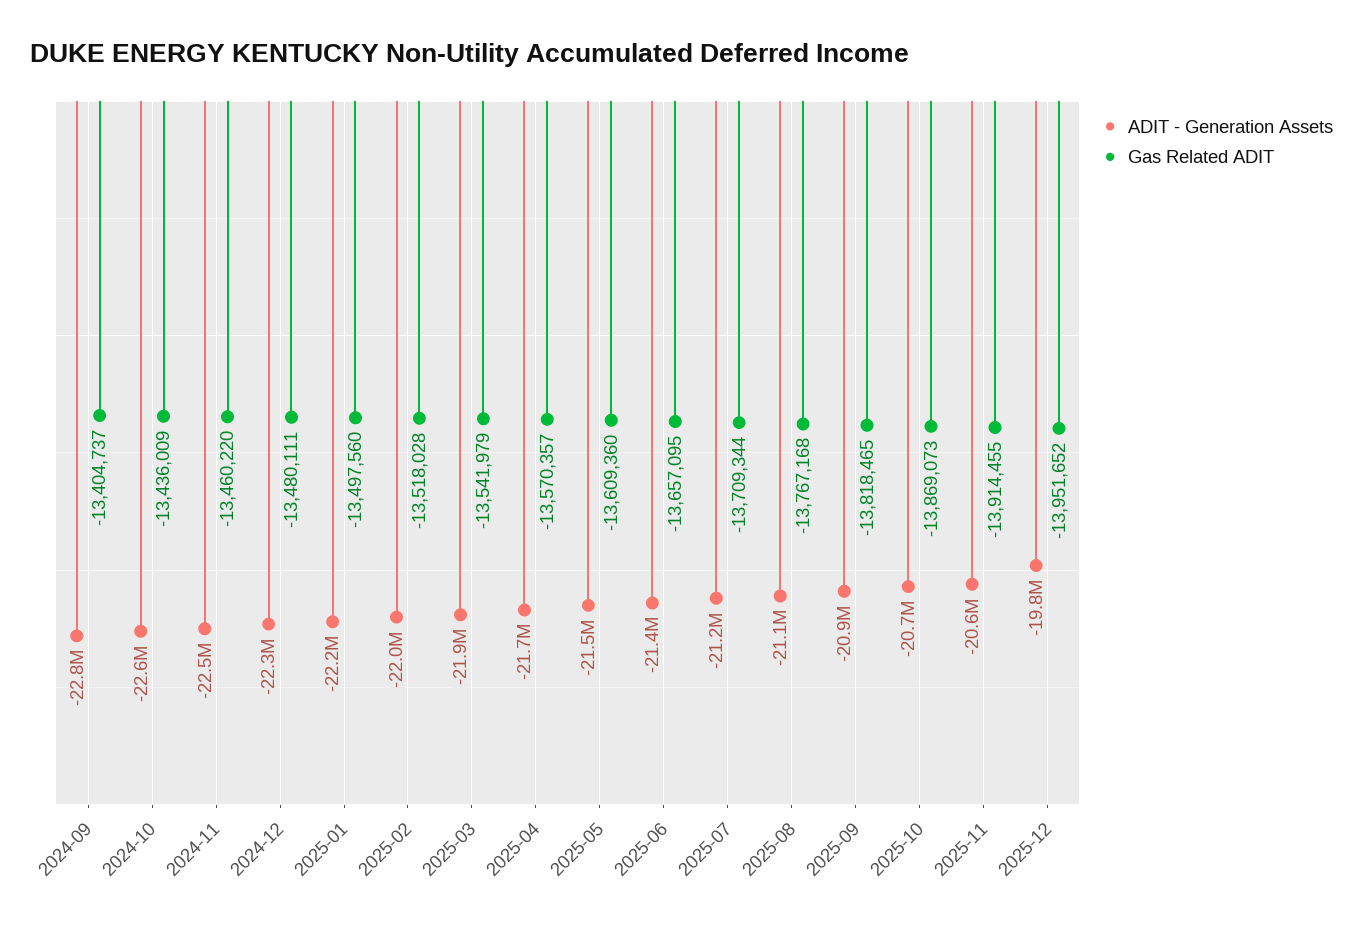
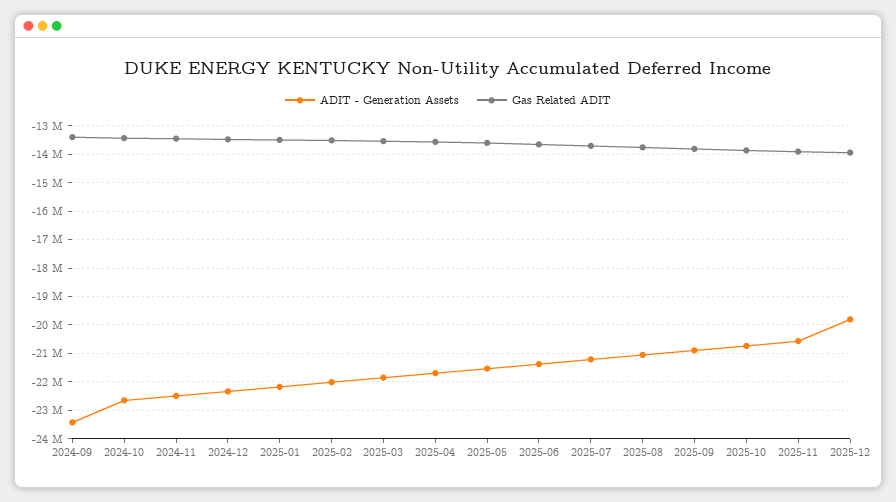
ADIT - Generation Assets, 2024-09: -22800000 -> -23500000

